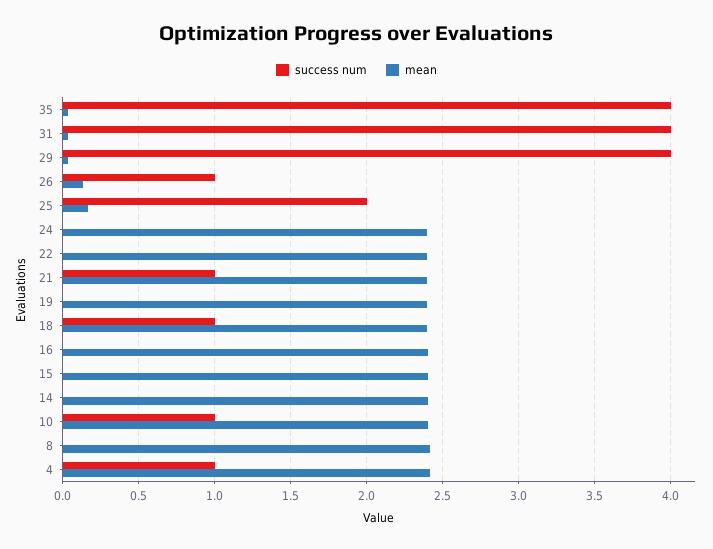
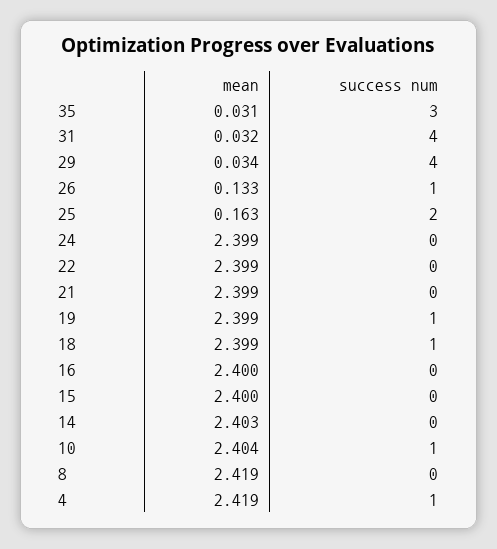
success num, 35: 4 -> 3
success num, 21: 1 -> 0
success num, 19: 0 -> 1

